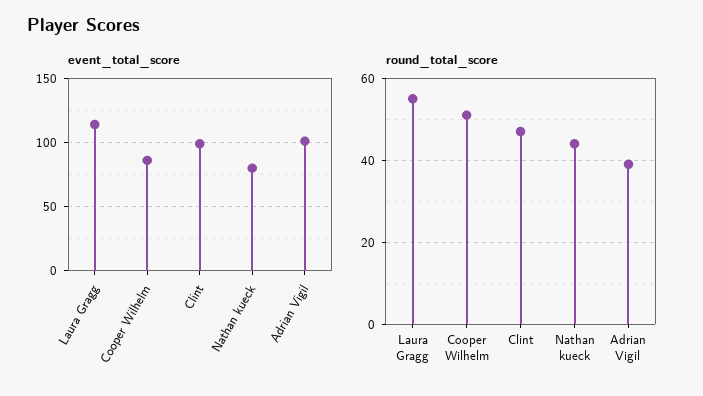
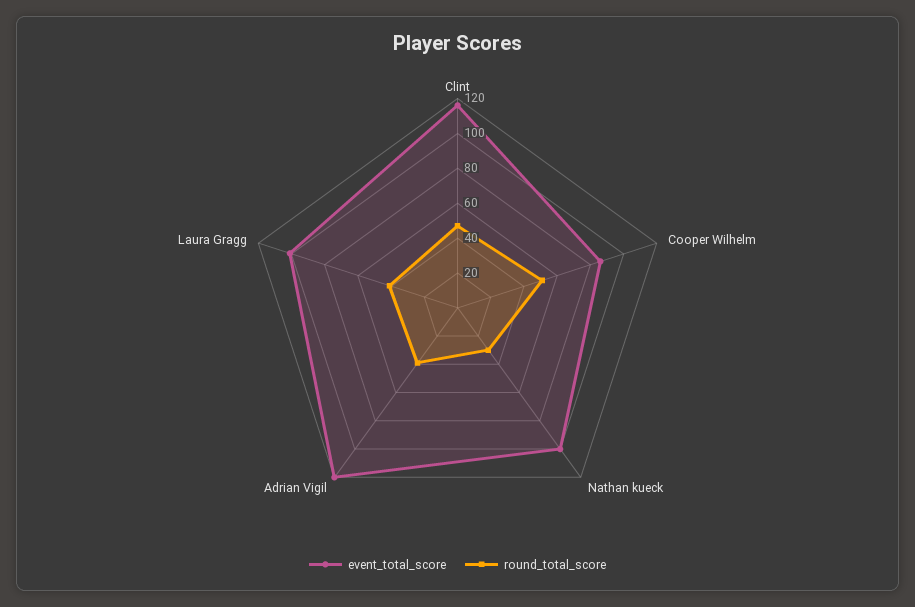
event_total_score, Laura Gragg: 115 -> 100
event_total_score, Clint: 100 -> 115
event_total_score, Nathan kueck: 80 -> 100
event_total_score, Adrian Vigil: 100 -> 120
round_total_score, Laura Gragg: 55 -> 40
round_total_score, Nathan kueck: 45 -> 30

